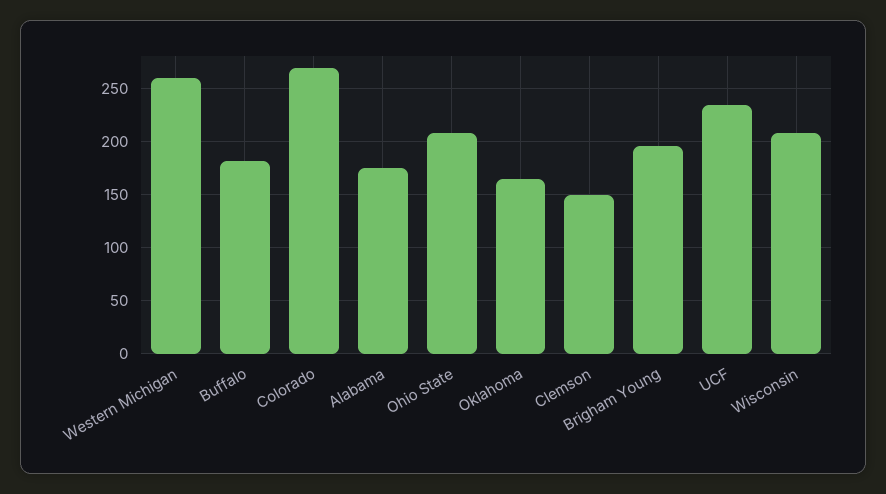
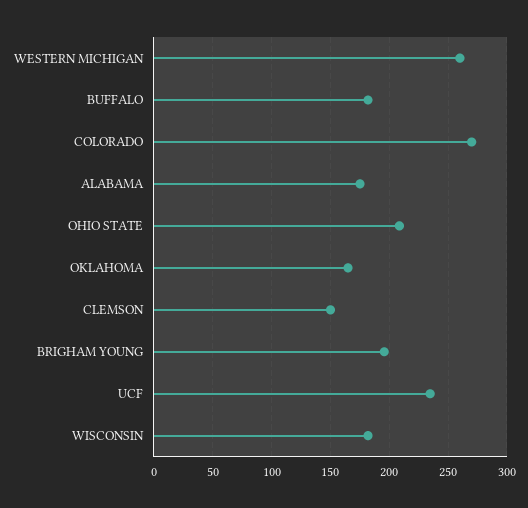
Wisconsin: 210 -> 180

